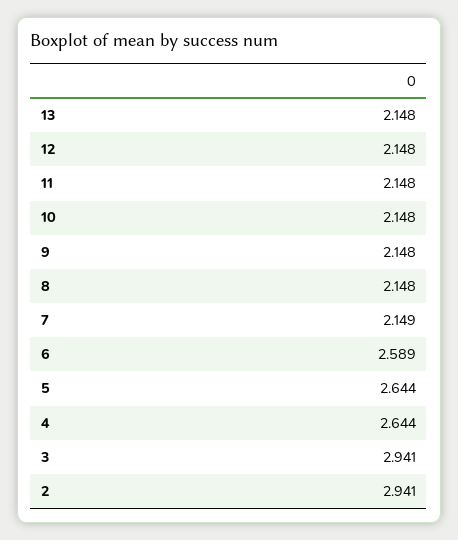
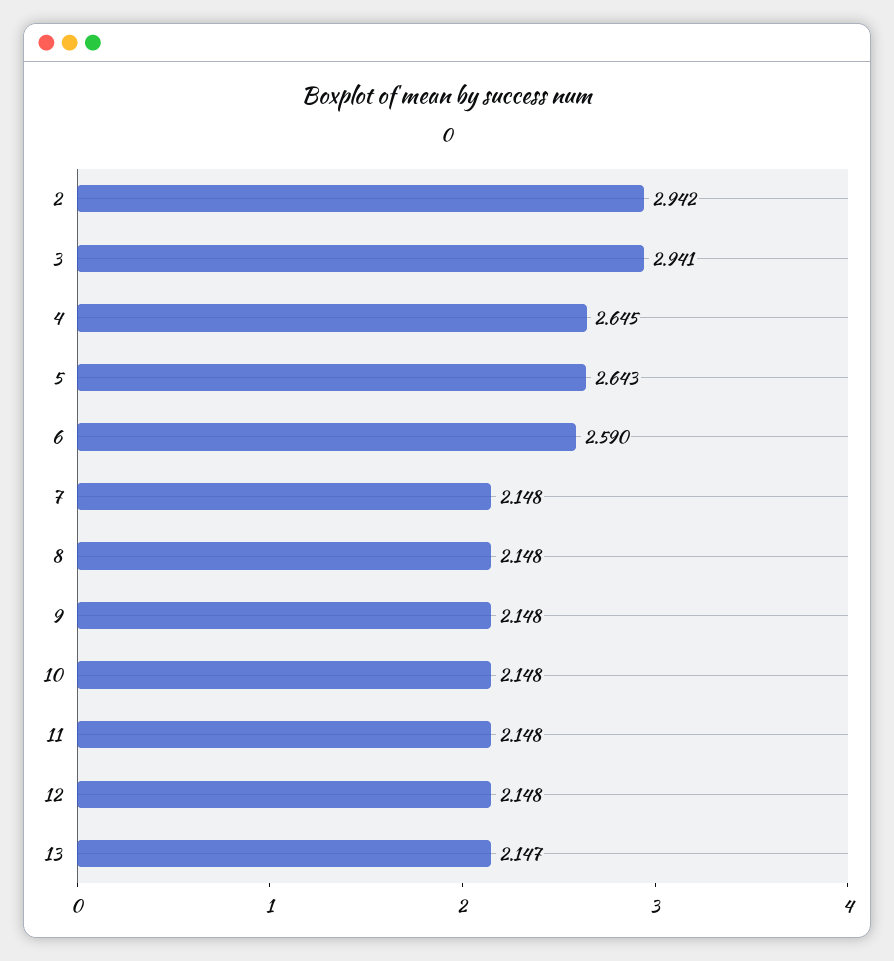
13: 2.148 -> 2.147
7: 2.149 -> 2.148
6: 2.589 -> 2.59
5: 2.644 -> 2.643
4: 2.644 -> 2.645
2: 2.941 -> 2.942

